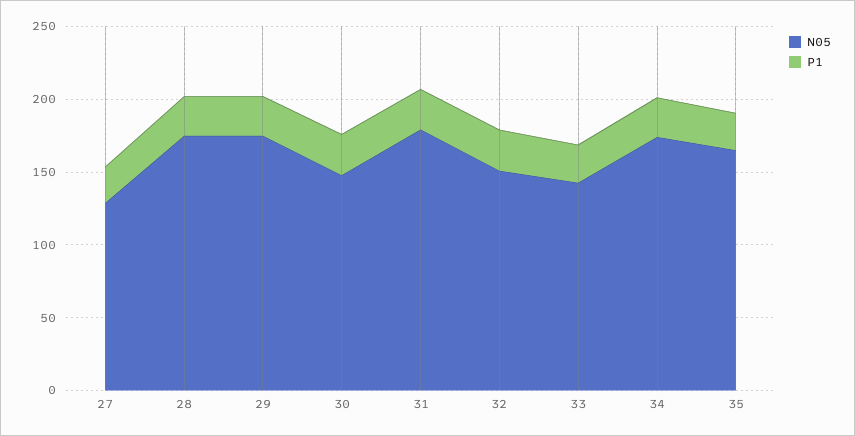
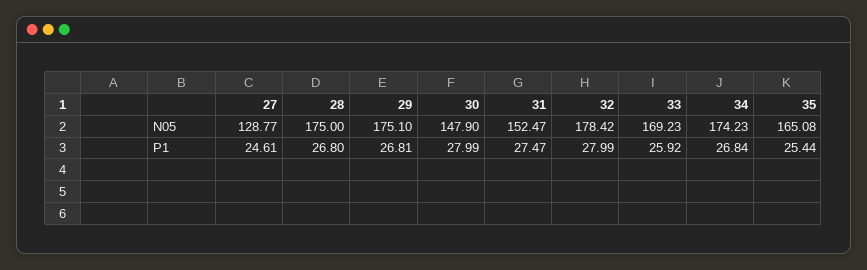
N05, 31: 180 -> 152.47
N05, 32: 150 -> 178.42
N05, 33: 140 -> 169.23

